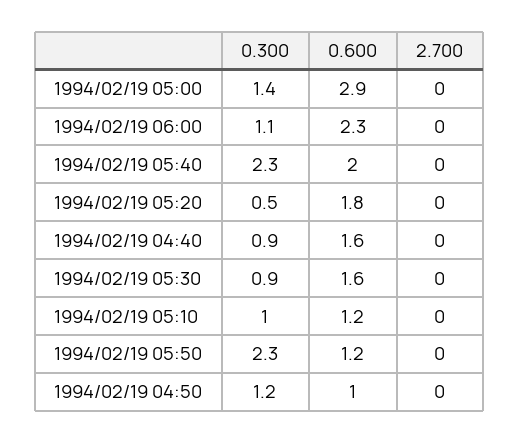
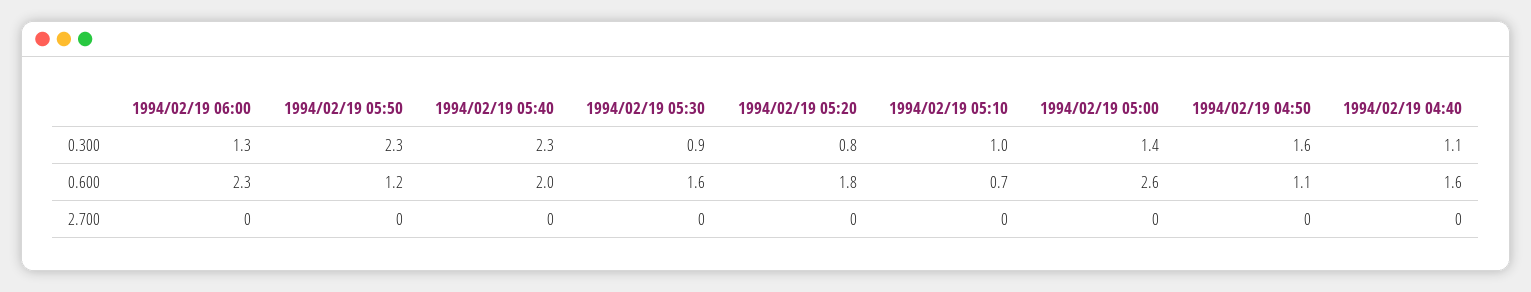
0.600, 1994/02/19 05:00: 2.9 -> 2.6
0.300, 1994/02/19 06:00: 1.1 -> 1.3
0.300, 1994/02/19 05:20: 0.5 -> 0.8
0.300, 1994/02/19 04:40: 0.9 -> 1.1
0.600, 1994/02/19 05:10: 1.2 -> 0.7
0.300, 1994/02/19 04:50: 1.2 -> 1.6
0.600, 1994/02/19 04:50: 1 -> 1.1

